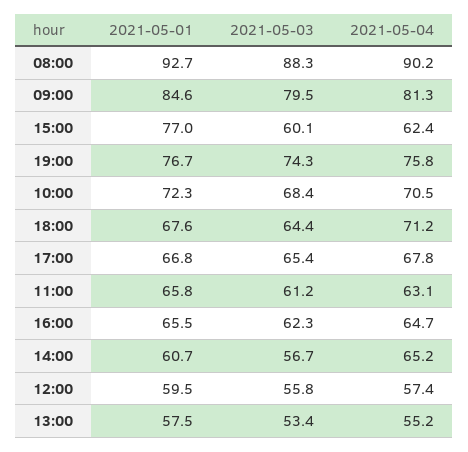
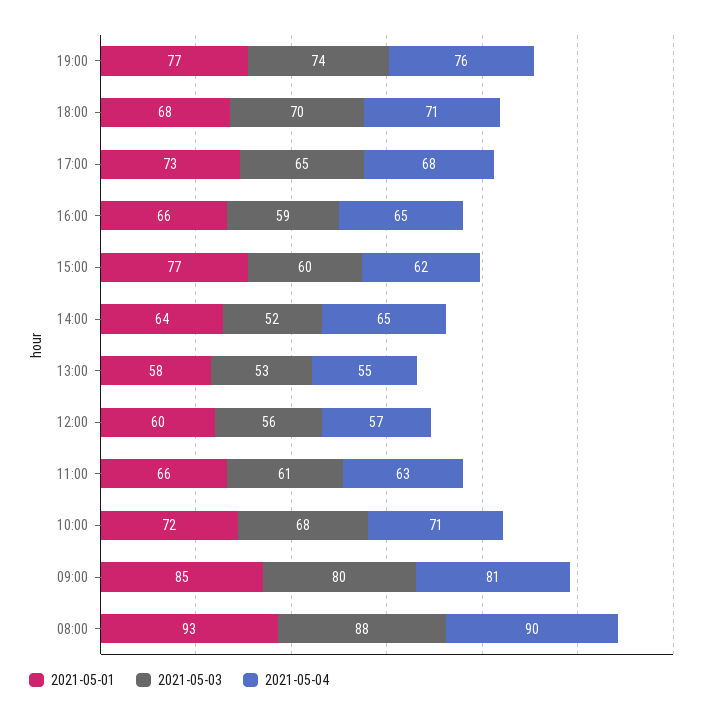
2021-05-03, 18:00: 64.4 -> 70
2021-05-01, 17:00: 66.8 -> 73
2021-05-03, 16:00: 62.3 -> 59
2021-05-01, 14:00: 60.7 -> 64
2021-05-03, 14:00: 56.7 -> 52

